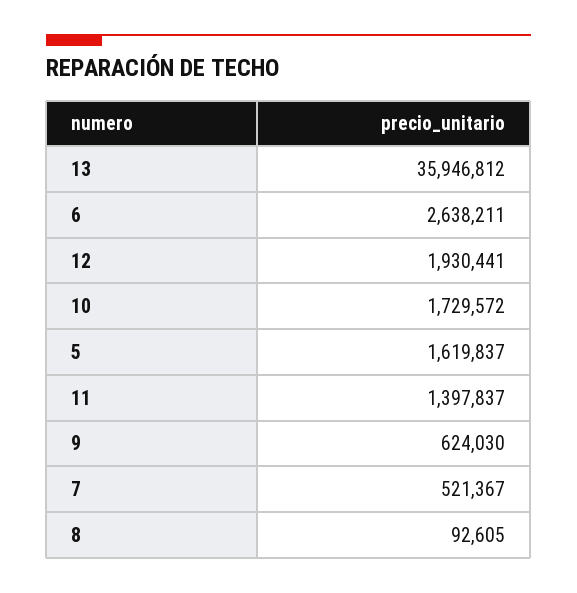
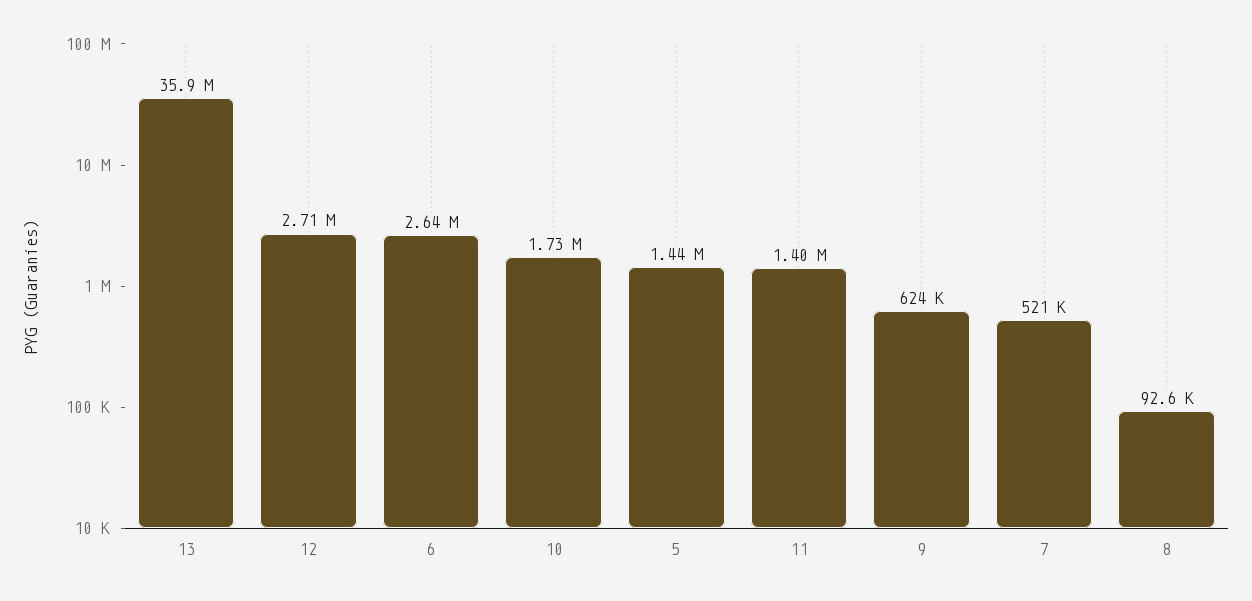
12: 1930441 -> 2710000
5: 1619837 -> 1440000

